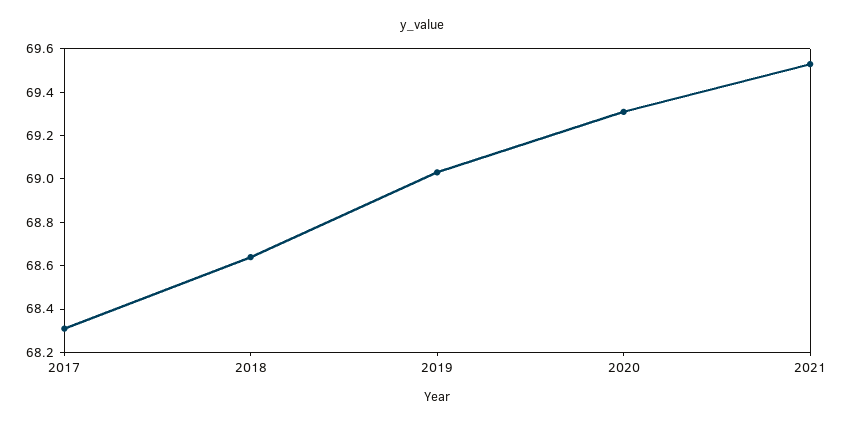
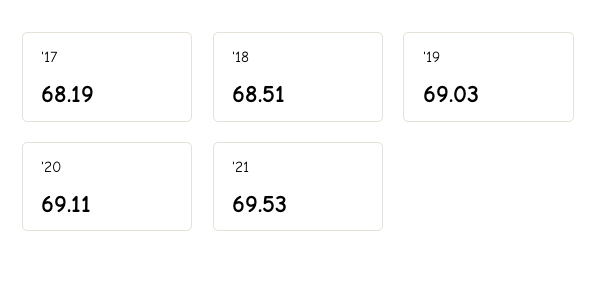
2017: 68.3 -> 68.19
2018: 68.65 -> 68.51
2020: 69.3 -> 69.11

